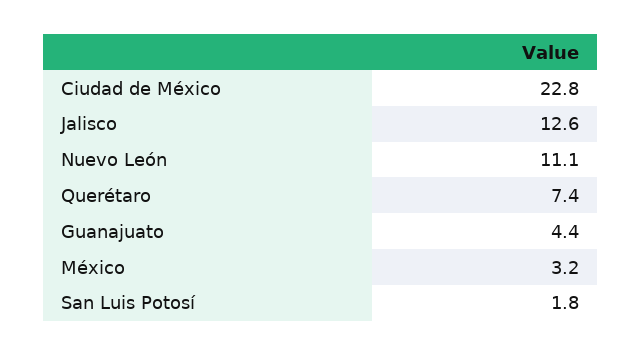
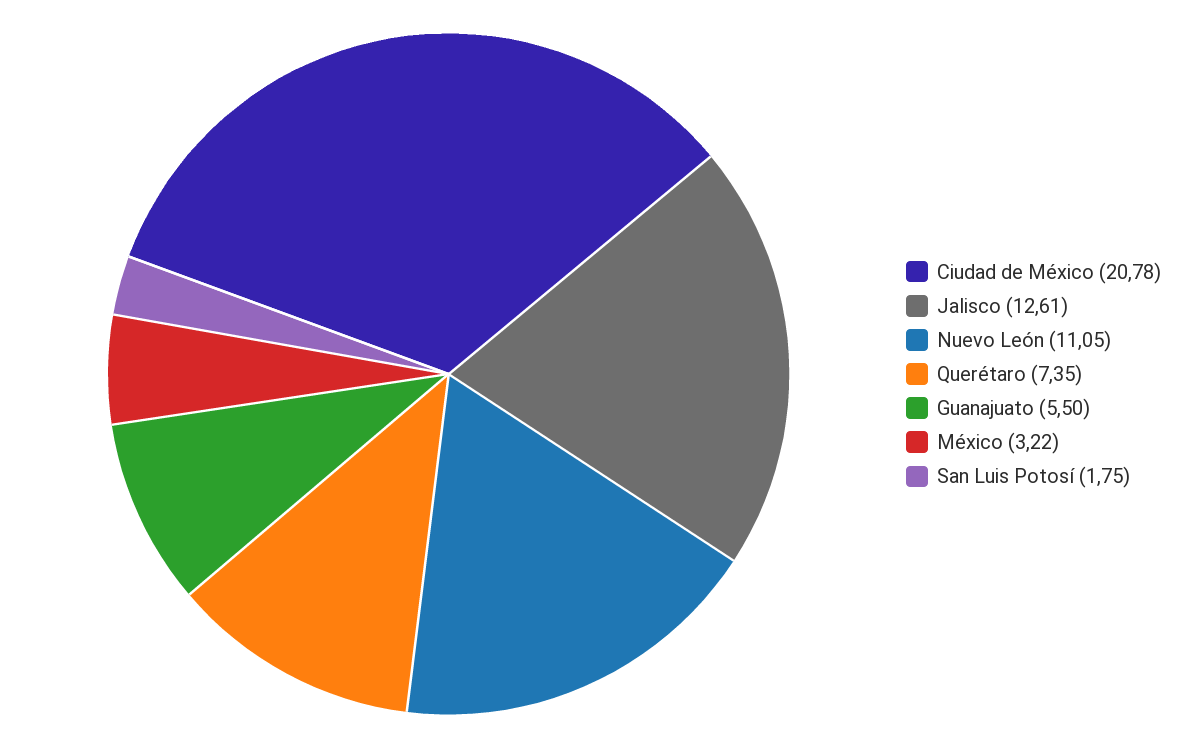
Ciudad de México: 22.8 -> 20.78
Guanajuato: 4.4 -> 5.5

